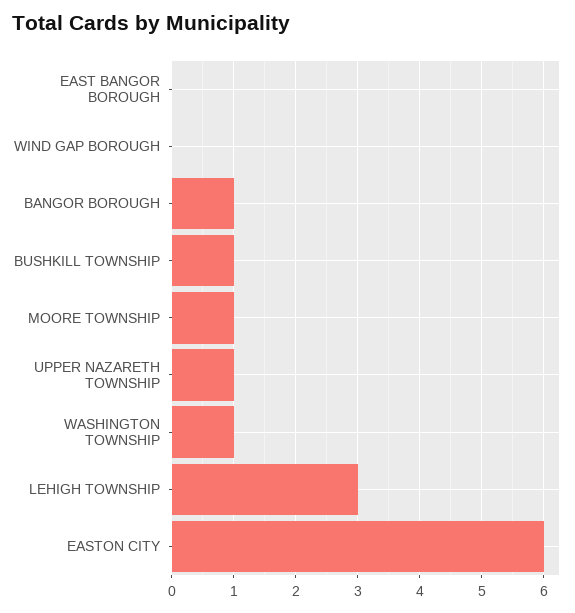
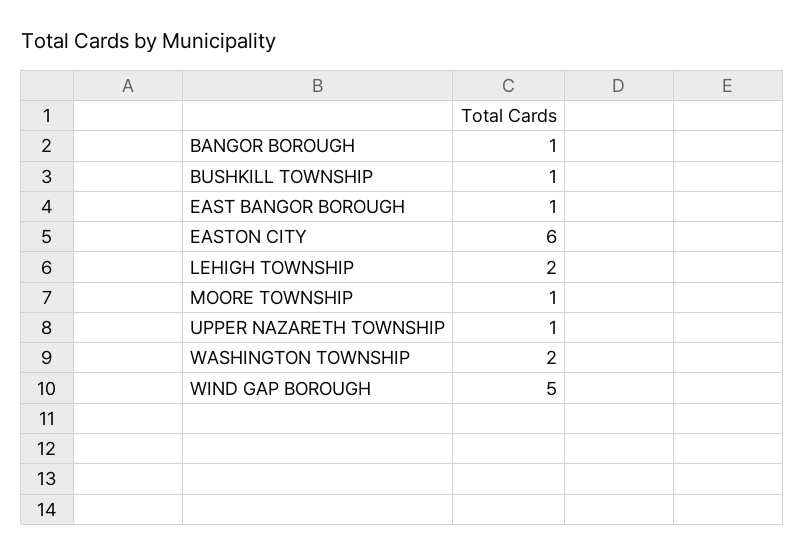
EAST BANGOR BOROUGH: 0 -> 1
WIND GAP BOROUGH: 0 -> 5
WASHINGTON TOWNSHIP: 1 -> 2
LEHIGH TOWNSHIP: 3 -> 2

